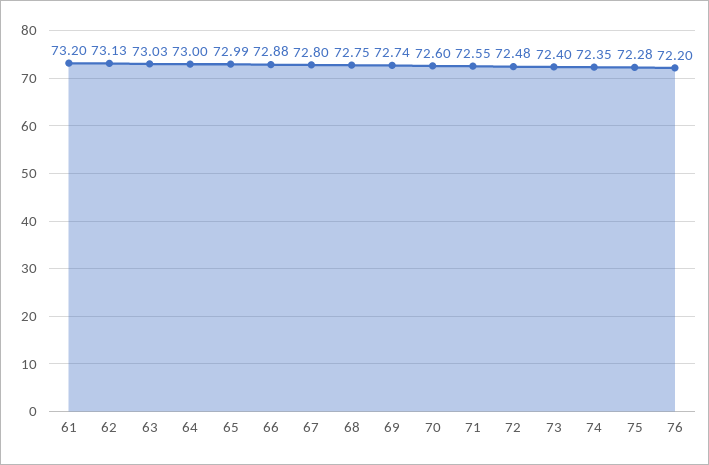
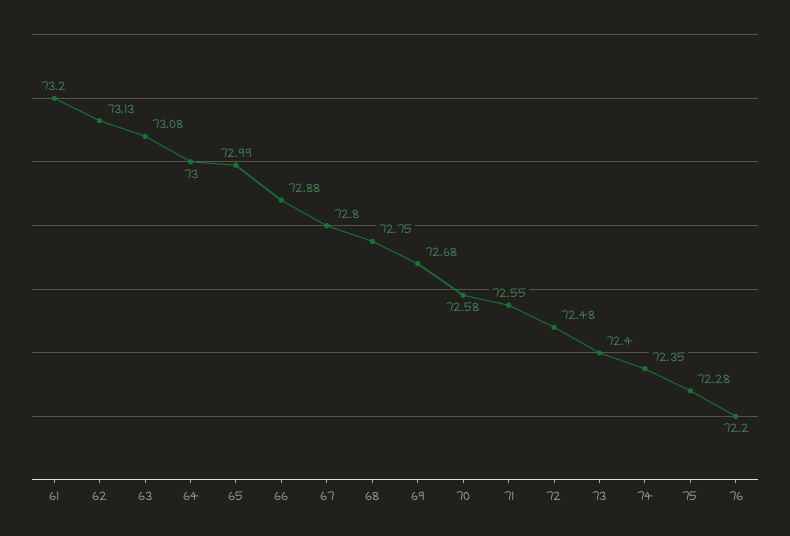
63: 73.03 -> 73.08
69: 72.74 -> 72.68
70: 72.6 -> 72.58

